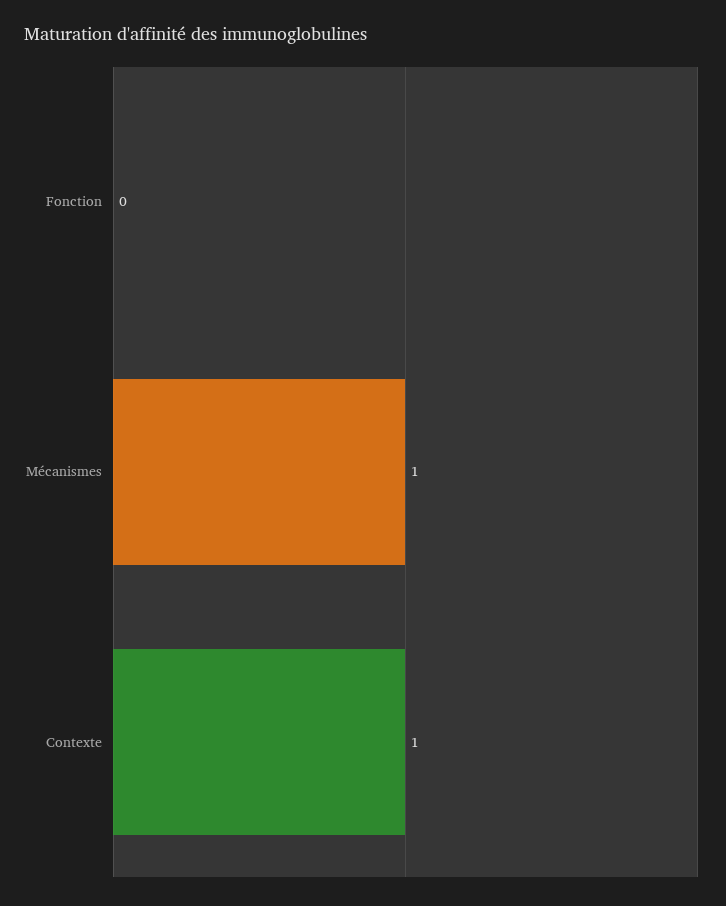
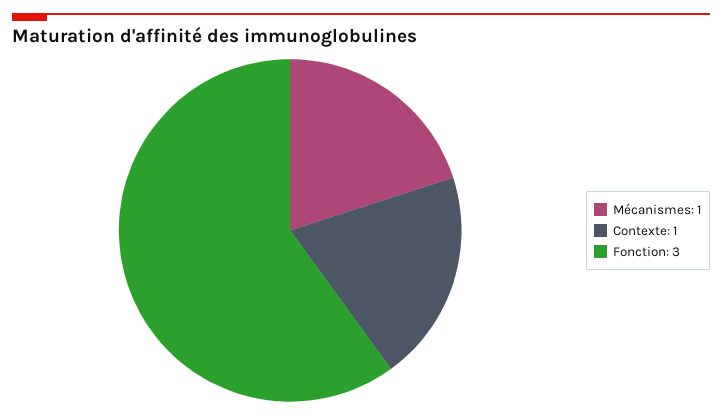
Fonction: 0 -> 3

